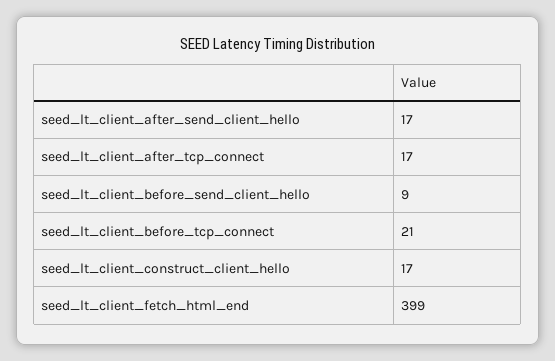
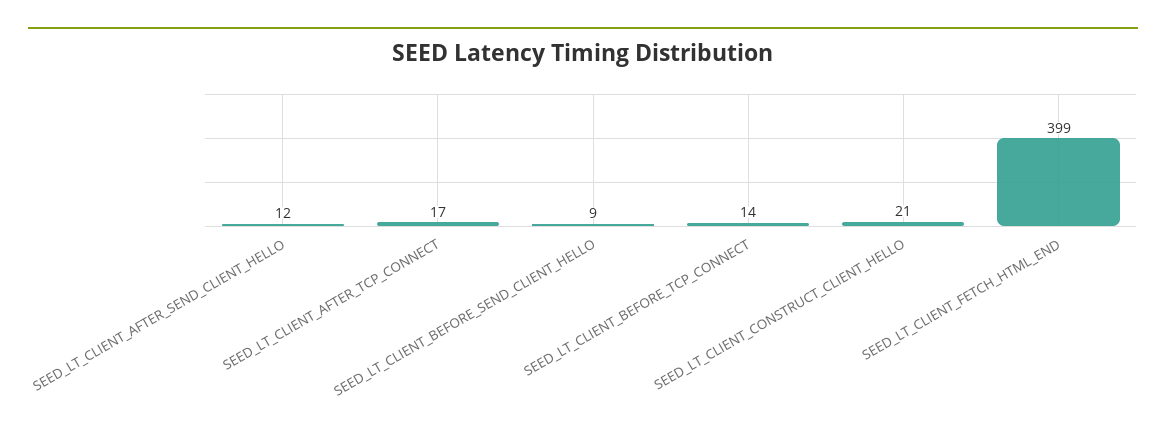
seed_lt_client_after_send_client_hello: 17 -> 12
seed_lt_client_before_tcp_connect: 21 -> 14
seed_lt_client_construct_client_hello: 17 -> 21

